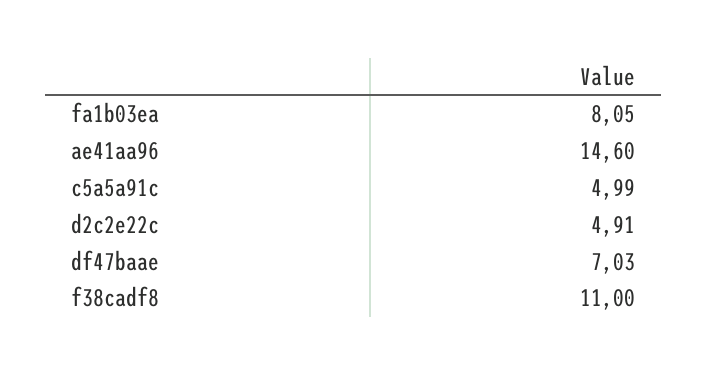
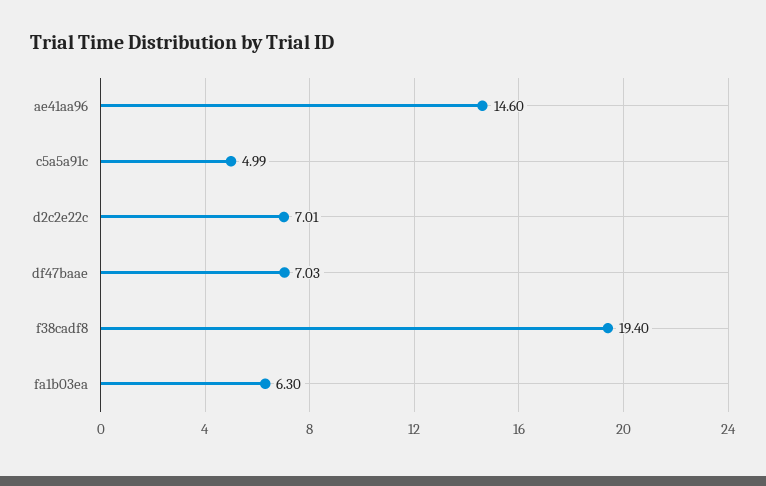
fa1b03ea: 8.05 -> 6.3
d2c2e22c: 4.91 -> 7.01
f38cadf8: 11 -> 19.4

